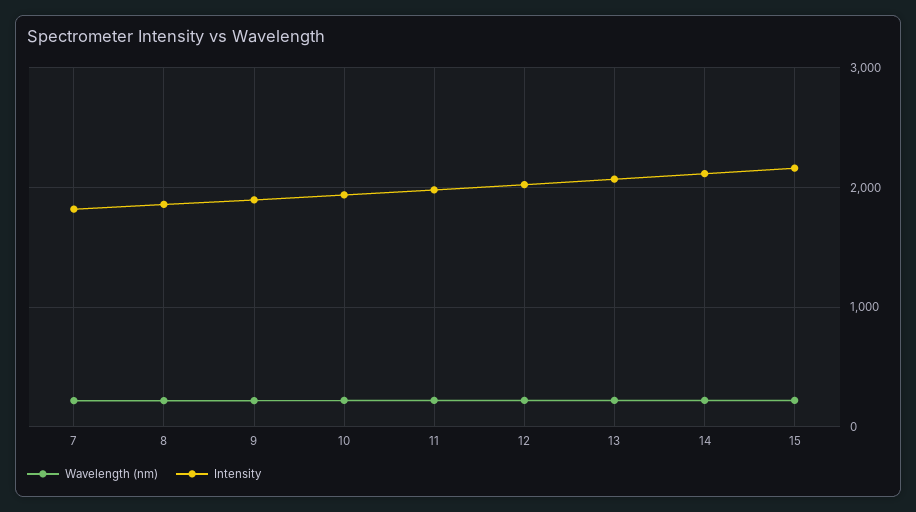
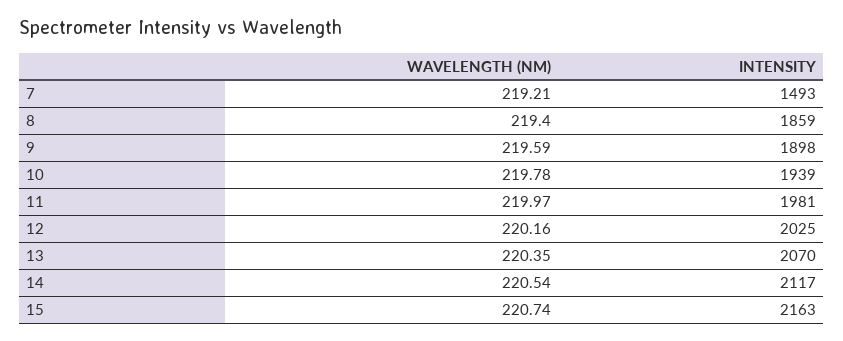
Intensity, 7: 1800 -> 1493

